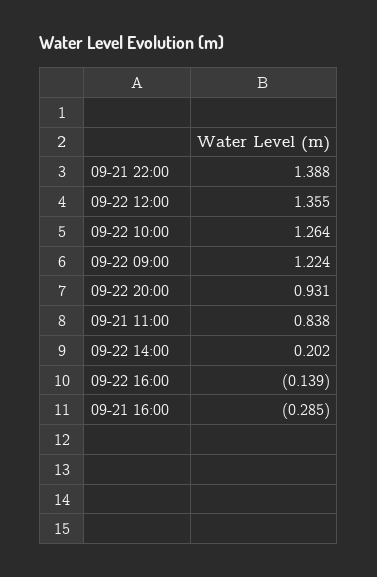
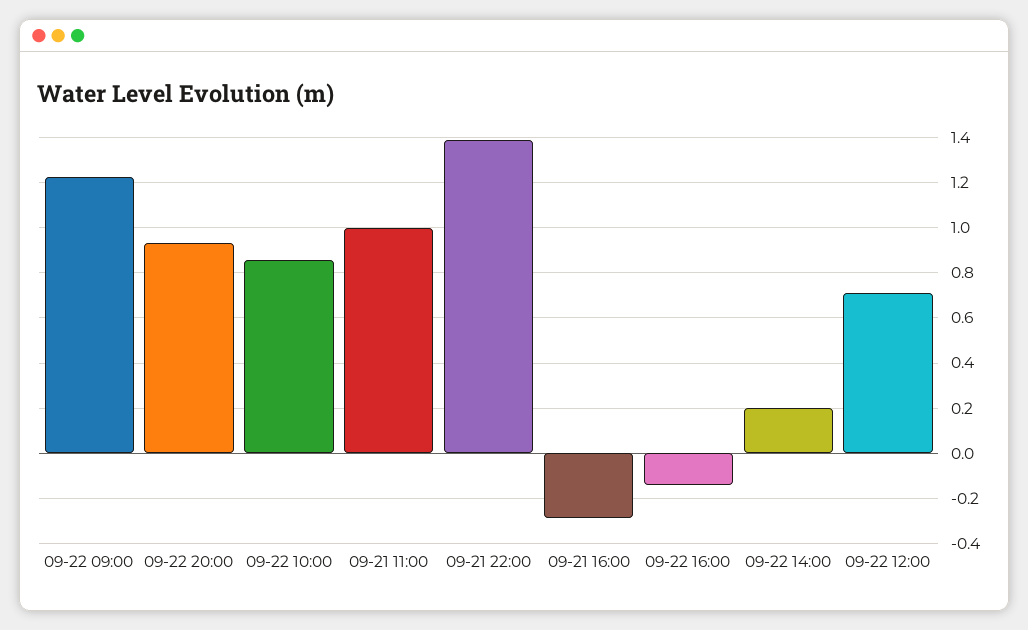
09-22 12:00: 1.355 -> 0.7
09-22 10:00: 1.264 -> 0.85
09-21 11:00: 0.838 -> 1

